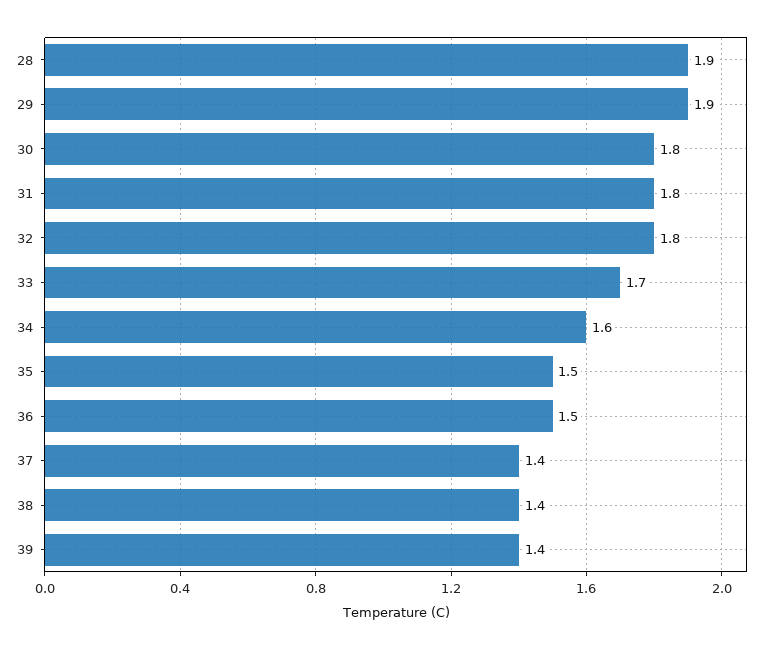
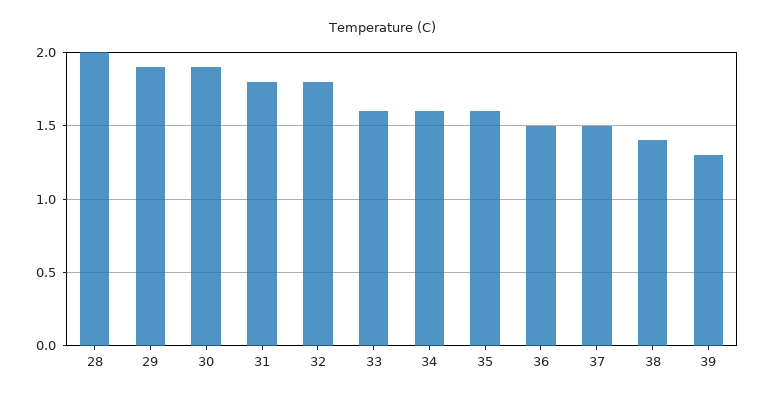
28: 1.9 -> 2
30: 1.8 -> 1.9
33: 1.7 -> 1.6
35: 1.5 -> 1.6
37: 1.4 -> 1.5
39: 1.4 -> 1.3

